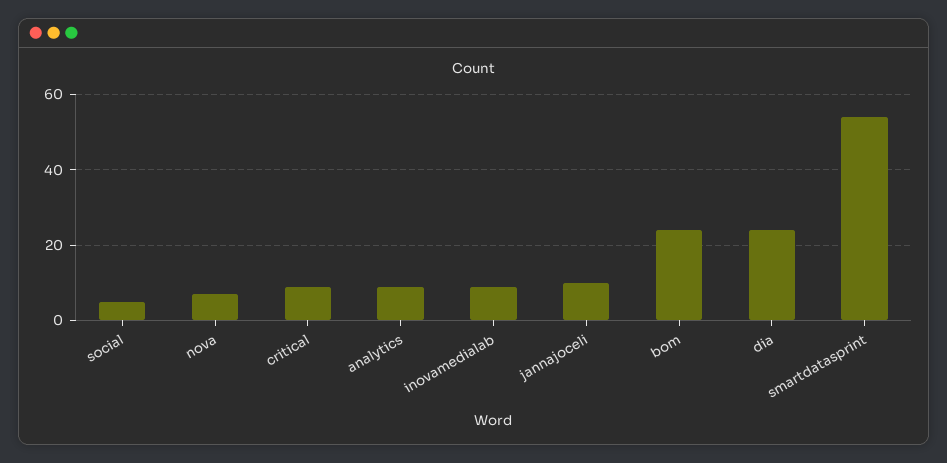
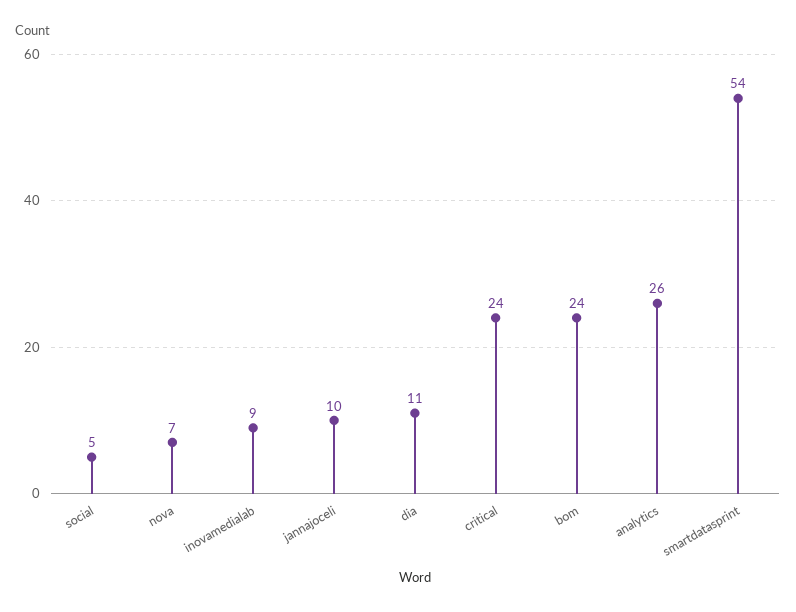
critical: 10 -> 24
analytics: 10 -> 26
dia: 25 -> 11

